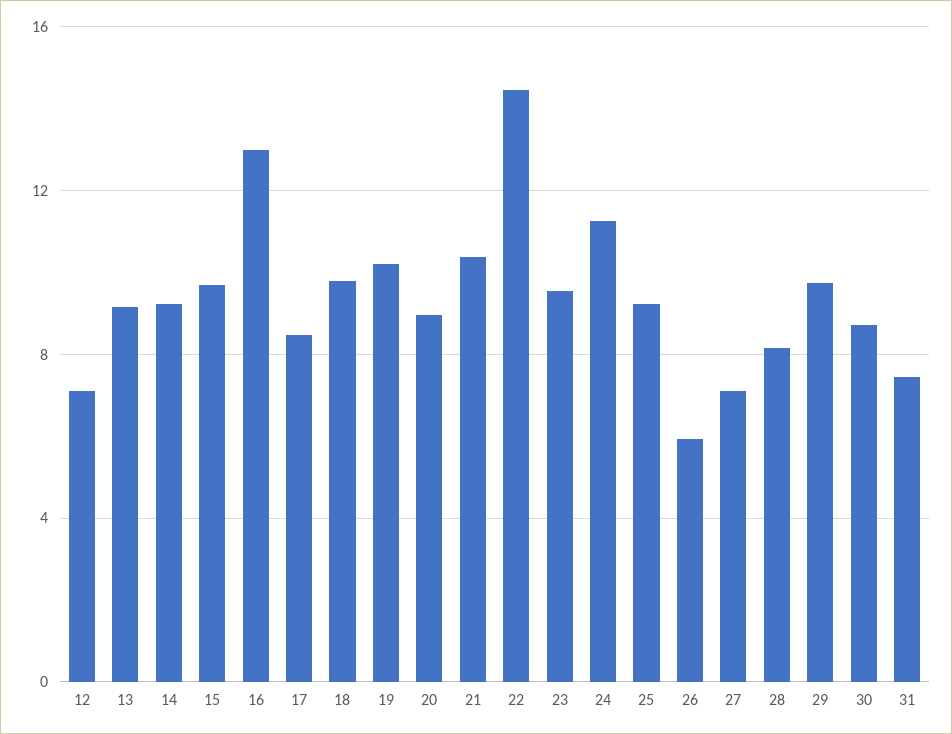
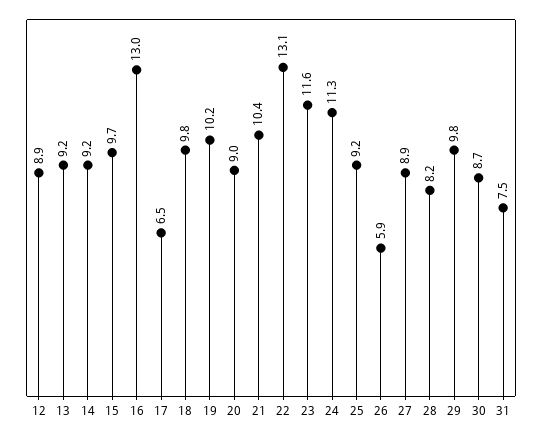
12: 7 -> 8.9
17: 8.5 -> 6.5
22: 14.5 -> 13.1
23: 9.5 -> 11.6
27: 7 -> 8.9

